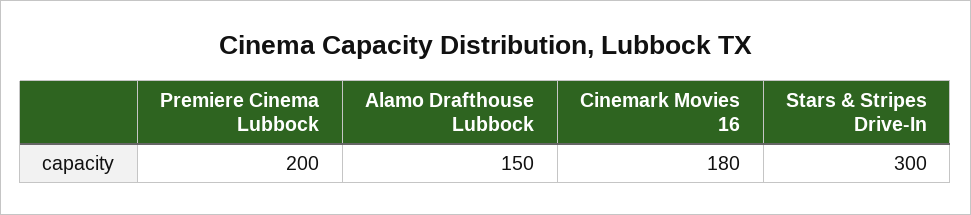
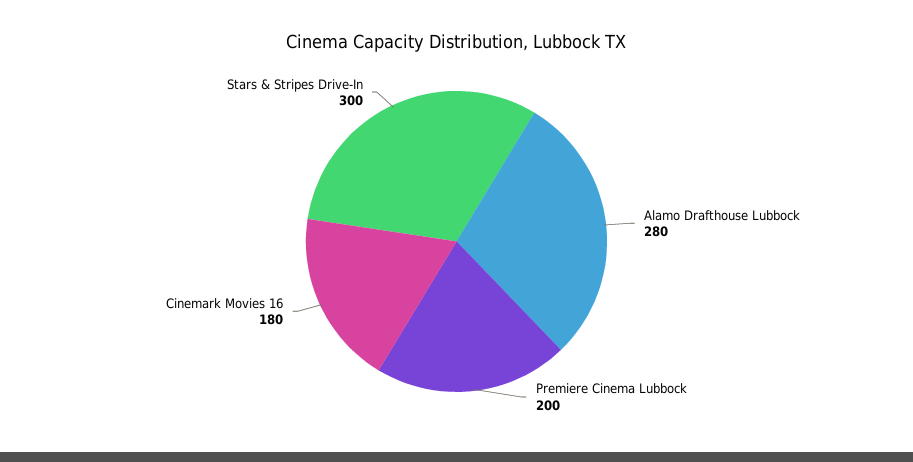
Alamo Drafthouse Lubbock: 150 -> 280

